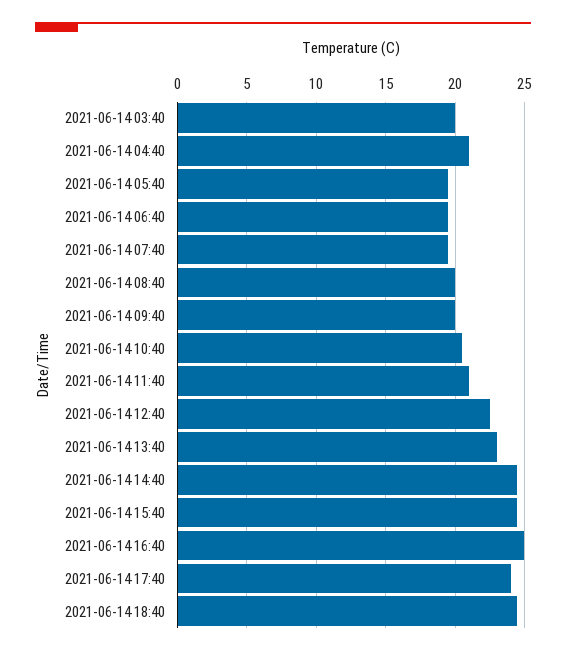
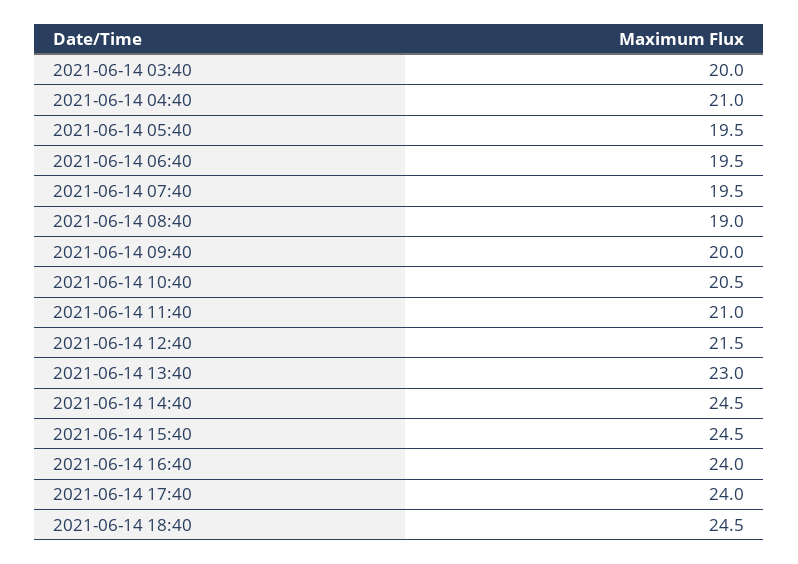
2021-06-14 08:40: 20 -> 19
2021-06-14 12:40: 22.5 -> 21.5
2021-06-14 16:40: 25 -> 24

